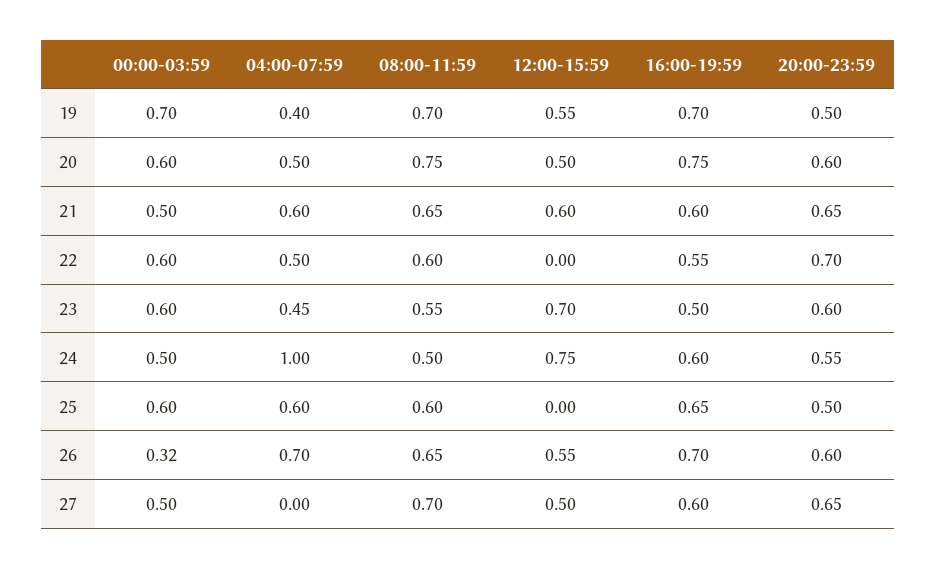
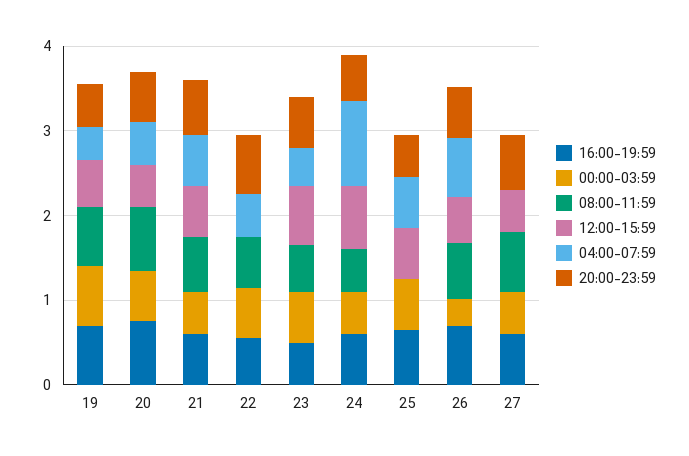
08:00-11:59, 25: 0.6 -> 0
12:00-15:59, 25: 0 -> 0.6

